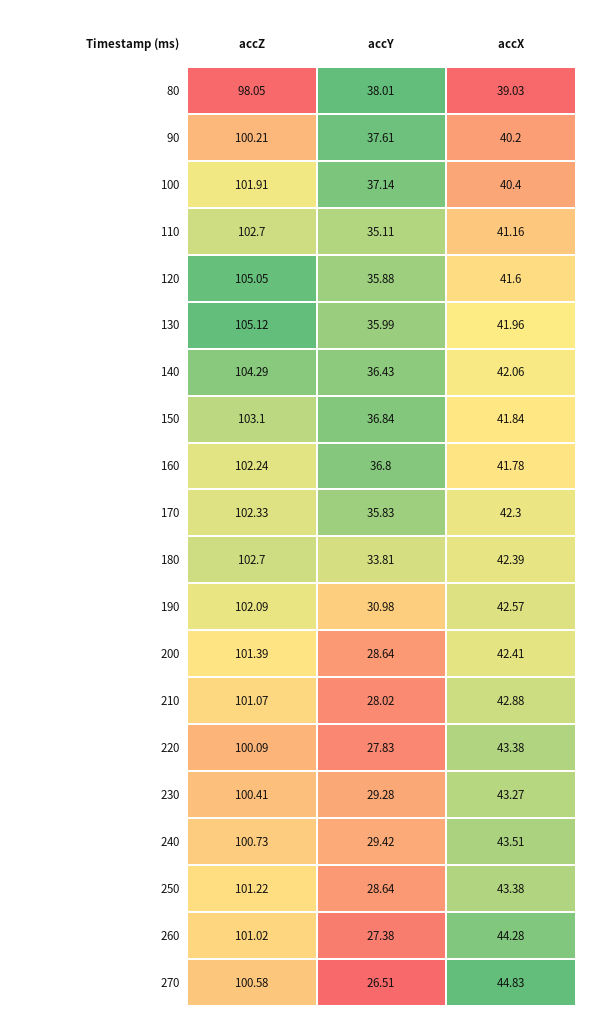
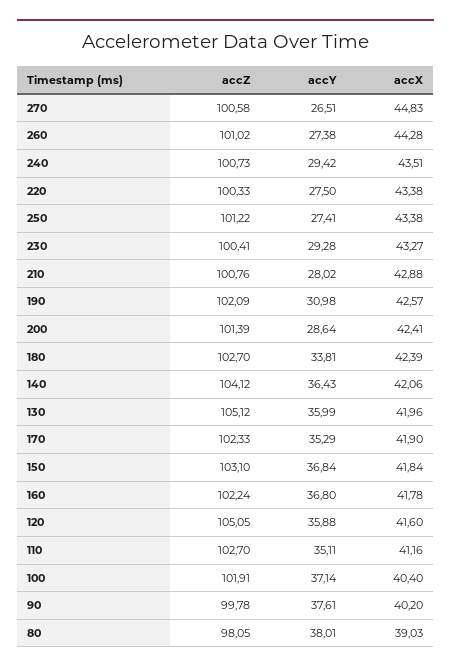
accZ, 90: 100.21 -> 99.78
accZ, 140: 104.29 -> 104.12
accY, 170: 35.83 -> 35.29
accX, 170: 42.3 -> 41.9
accZ, 210: 101.07 -> 100.76
accZ, 220: 100.09 -> 100.33
accY, 220: 27.83 -> 27.5
accY, 250: 28.64 -> 27.41

